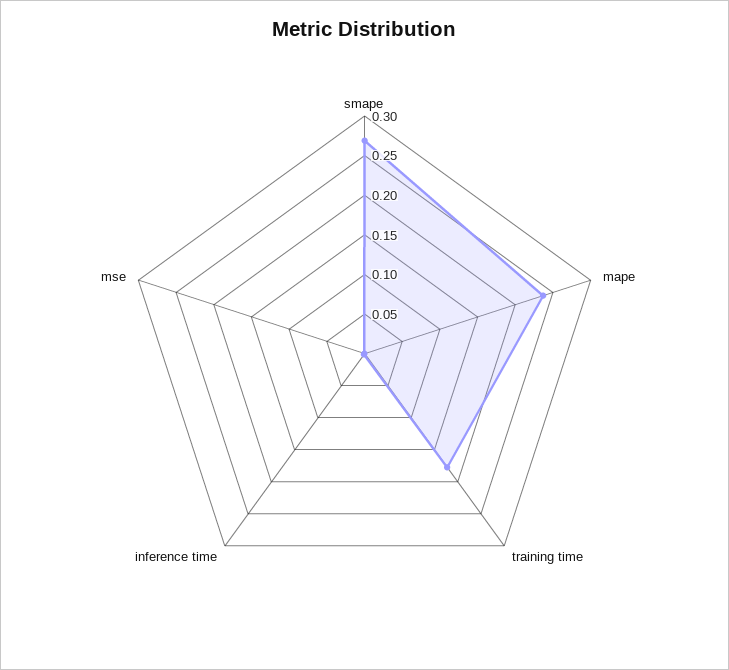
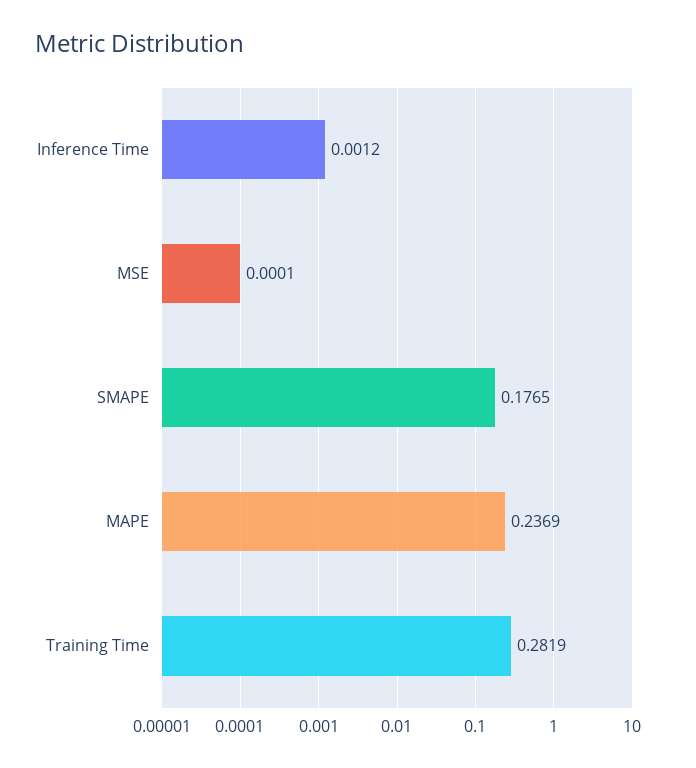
smape: 0.275 -> 0.1765
training time: 0.175 -> 0.2819

